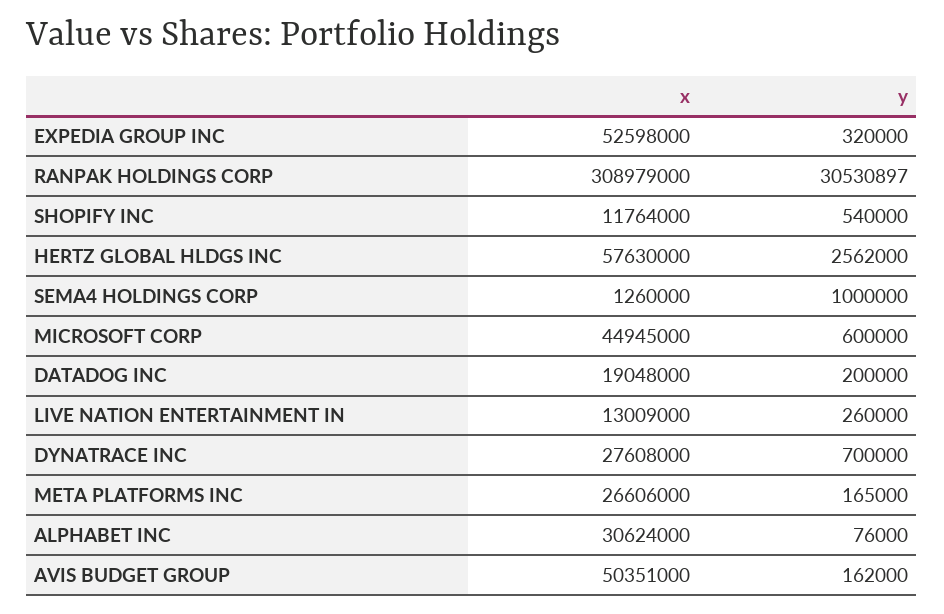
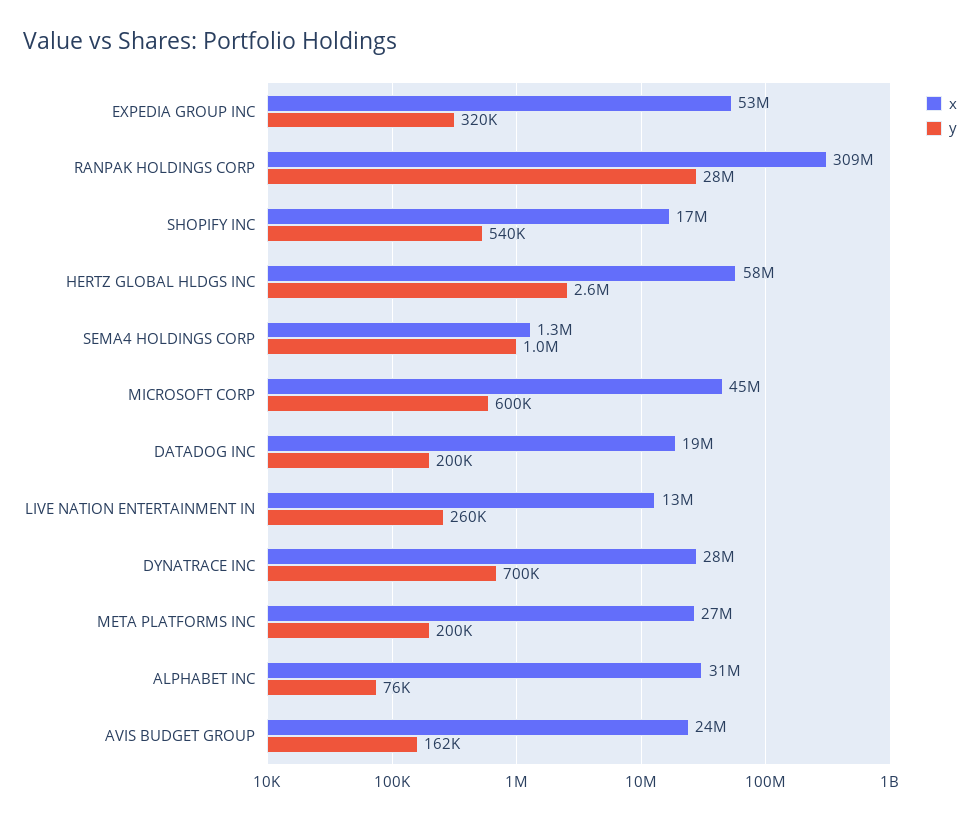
y, RANPAK HOLDINGS CORP: 30530897 -> 28000000
x, SHOPIFY INC: 11764000 -> 17000000
y, META PLATFORMS INC: 165000 -> 200000
x, AVIS BUDGET GROUP: 50351000 -> 24000000

